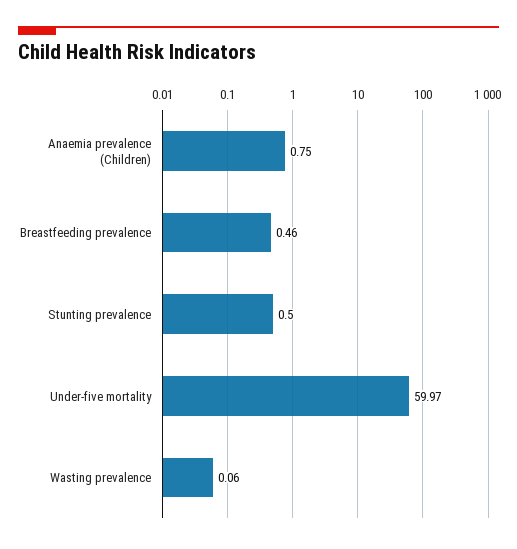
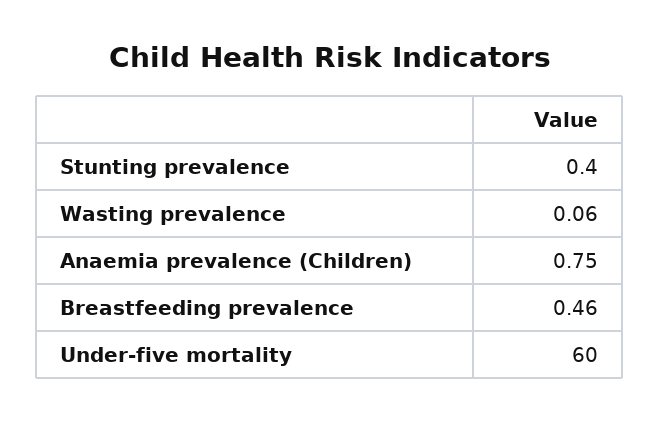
Stunting prevalence: 0.5 -> 0.4
Under-five mortality: 59.97 -> 60

